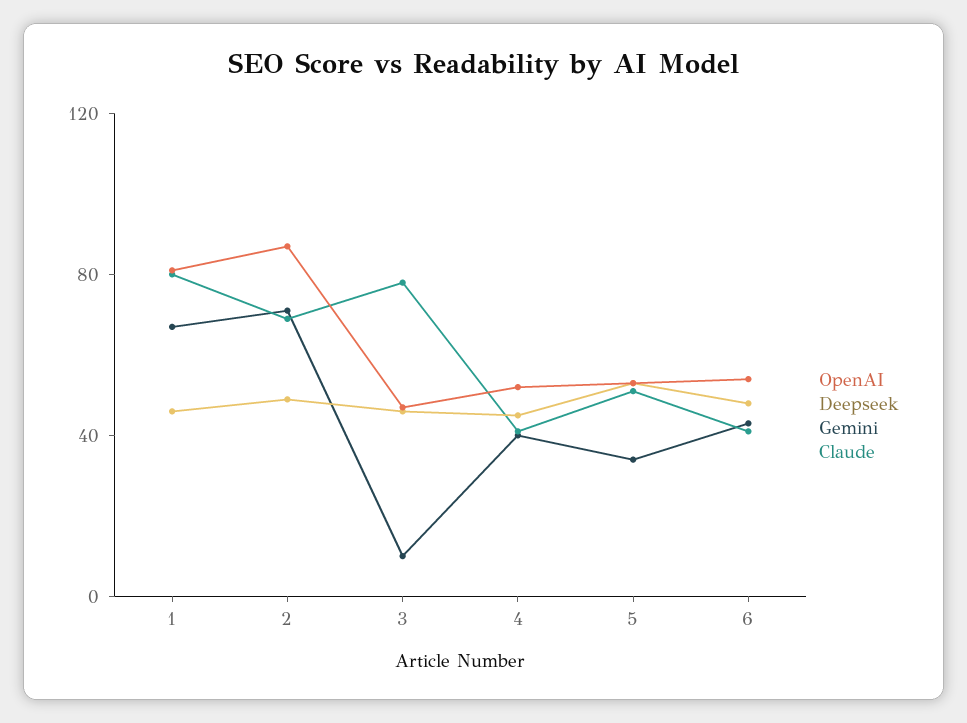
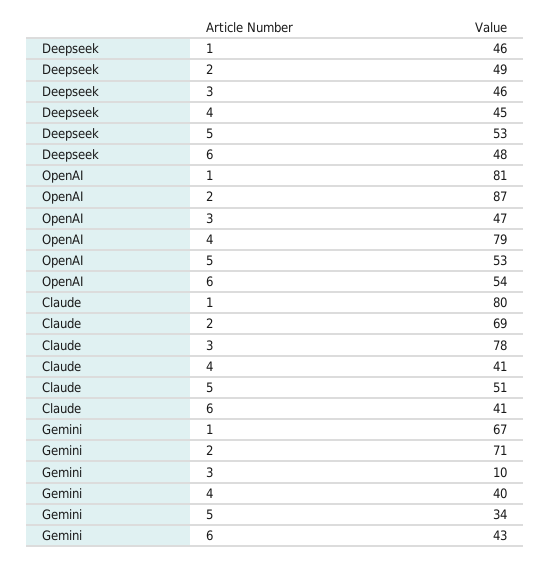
OpenAI, 4: 50 -> 79

